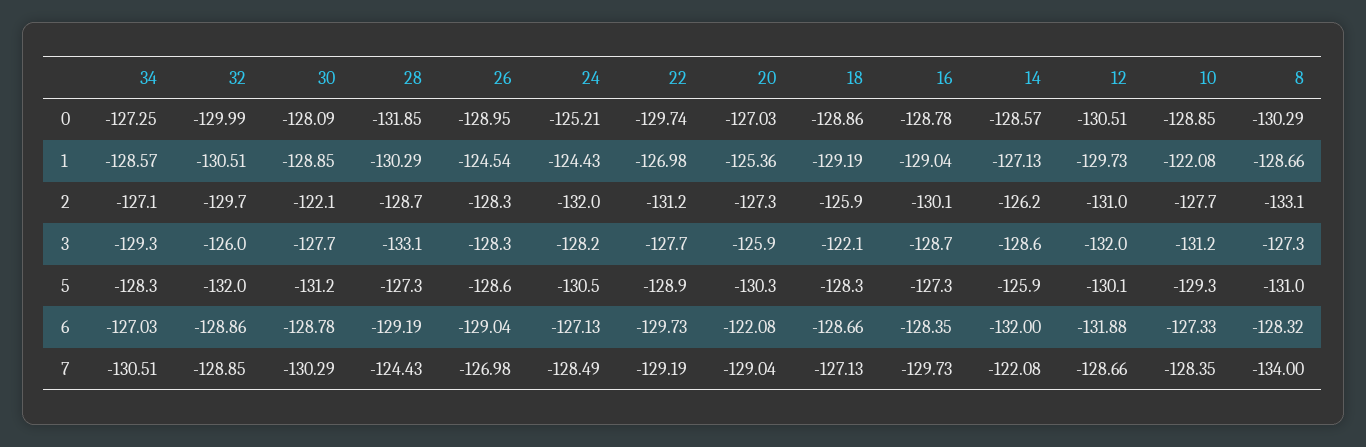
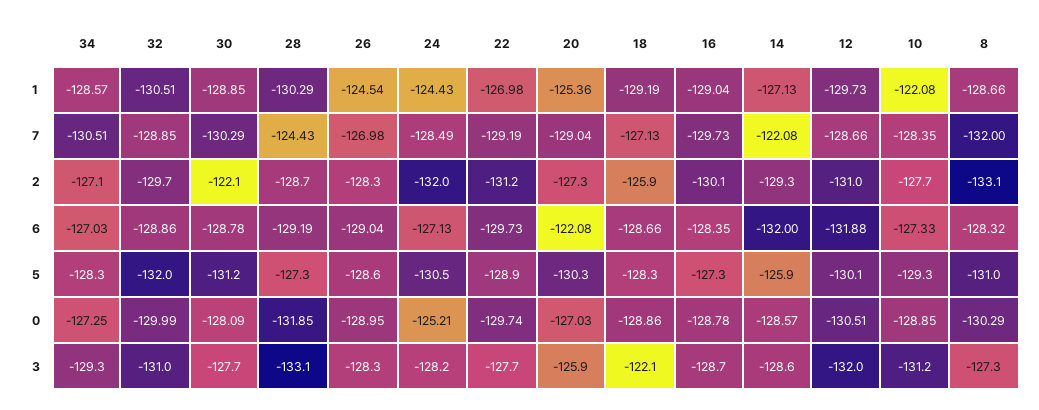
14, 2: -126.2 -> -129.3
32, 3: -126 -> -131
8, 7: -134 -> -132

